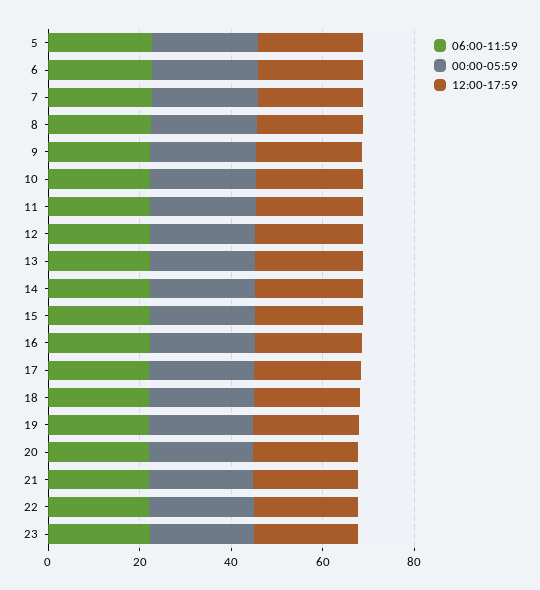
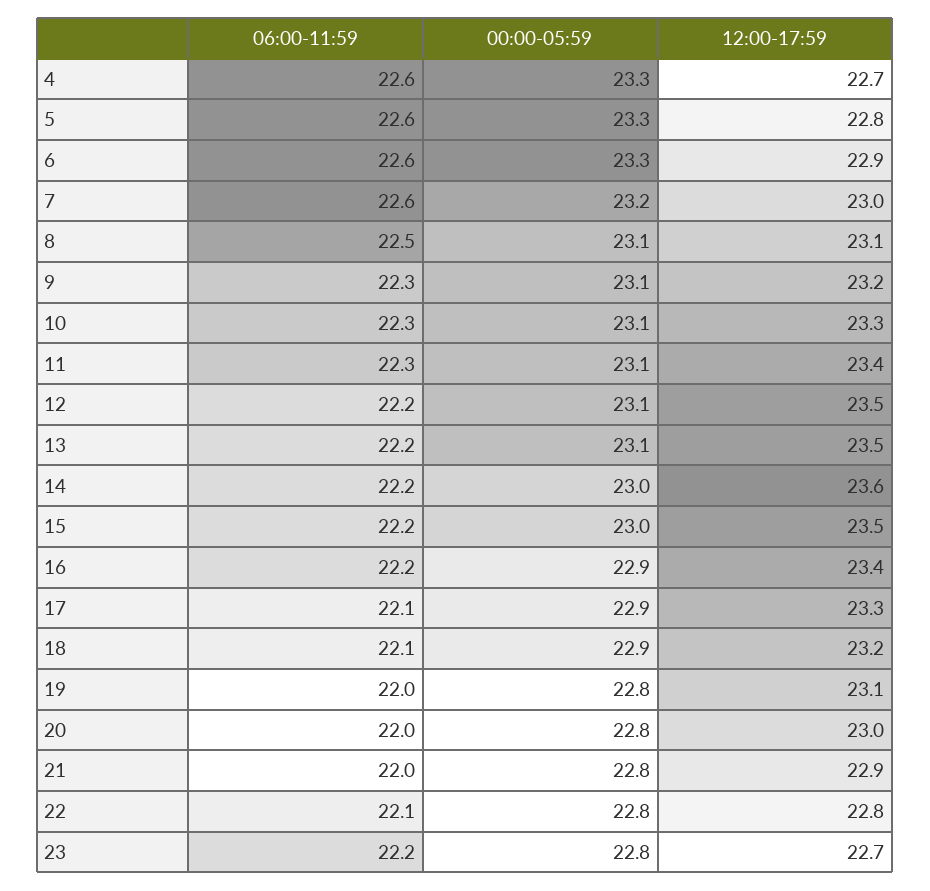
06:00-11:59, 4: none -> 22.6
00:00-05:59, 4: none -> 23.3
12:00-17:59, 4: none -> 22.7

